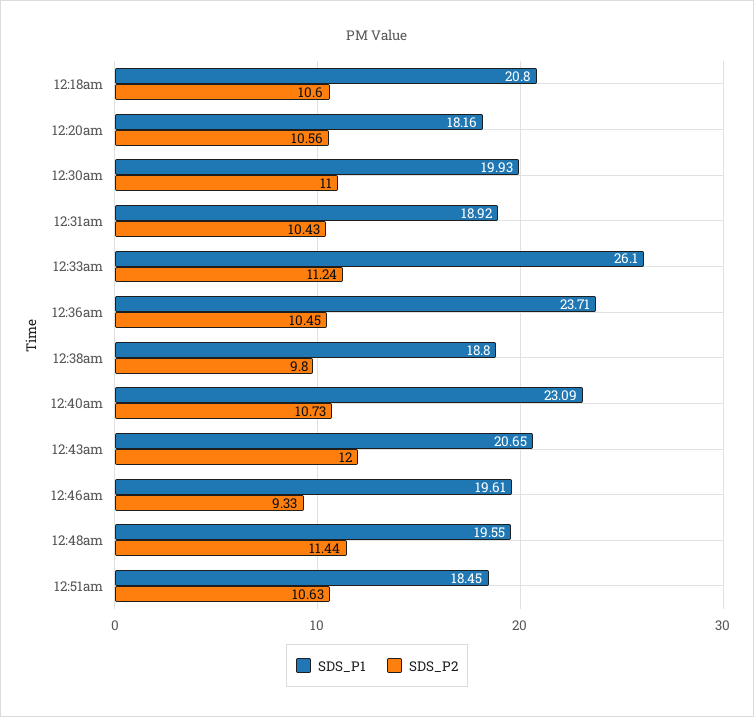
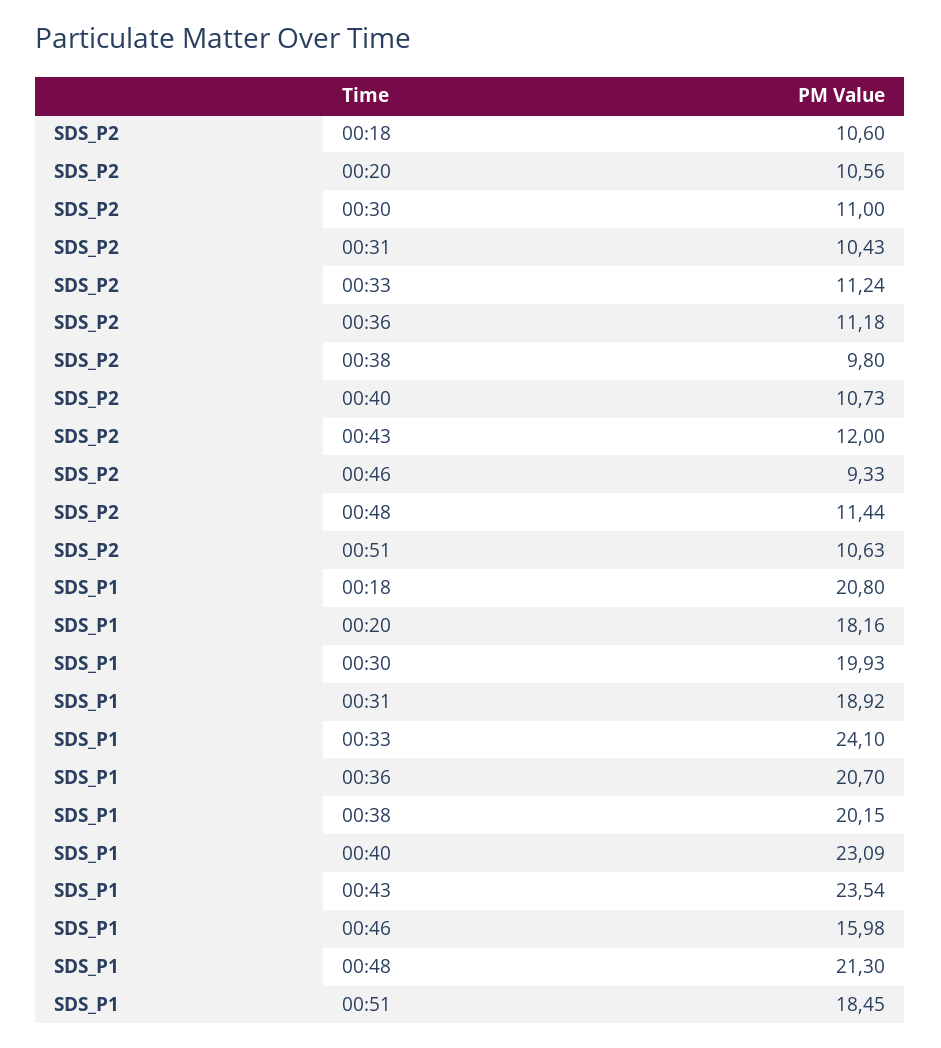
SDS_P1, 12:33am: 26.1 -> 24.1
SDS_P1, 12:36am: 23.71 -> 20.7
SDS_P2, 12:36am: 10.45 -> 11.18
SDS_P1, 12:38am: 18.8 -> 20.15
SDS_P1, 12:43am: 20.65 -> 23.54
SDS_P1, 12:46am: 19.61 -> 15.98
SDS_P1, 12:48am: 19.55 -> 21.3

